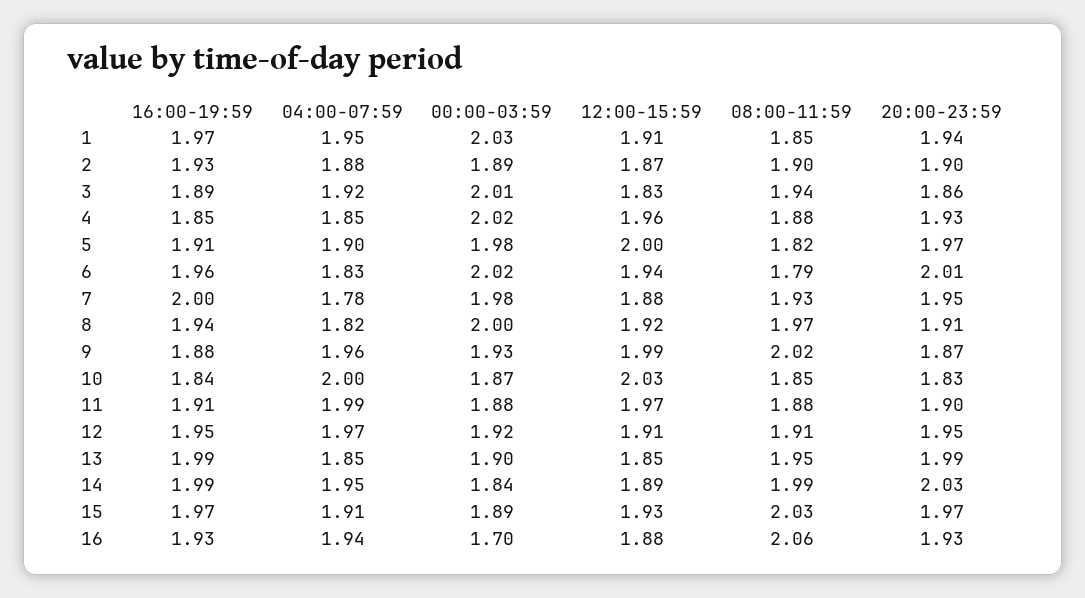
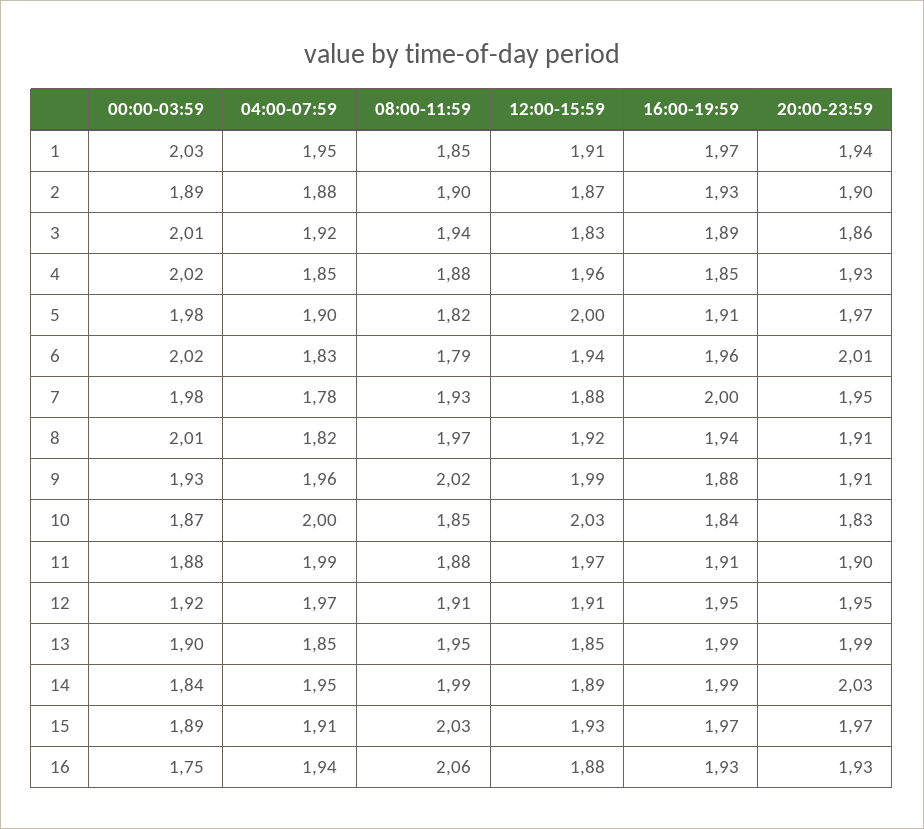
00:00-03:59, 8: 2 -> 2.01
20:00-23:59, 9: 1.87 -> 1.91
00:00-03:59, 16: 1.7 -> 1.75

